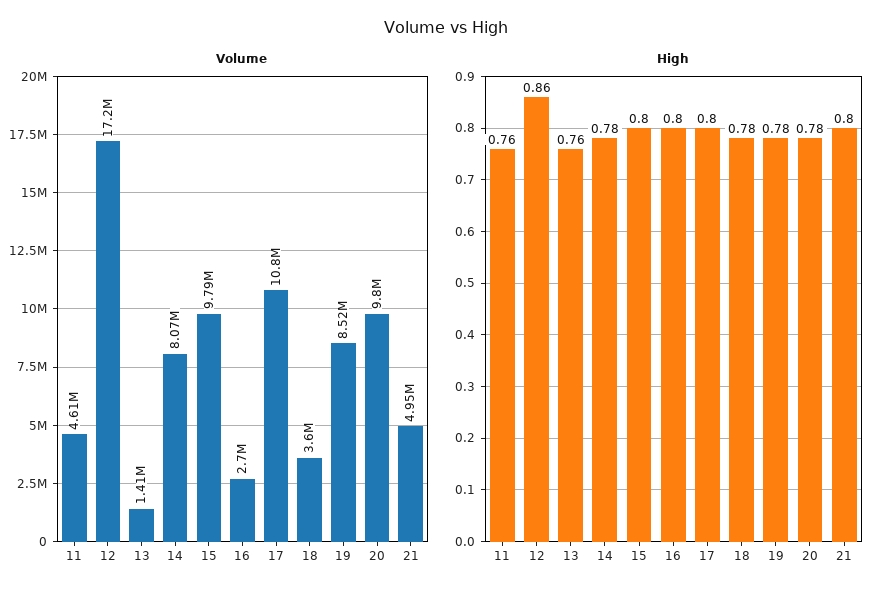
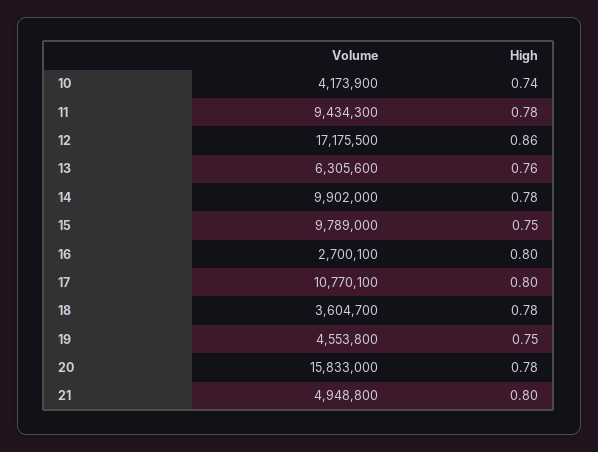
Volume, 11: 4610000 -> 9434300
Volume, 13: 1410000 -> 6305600
Volume, 14: 8070000 -> 9902000
Volume, 19: 8520000 -> 4553800
Volume, 20: 9800000 -> 15833000
High, 11: 0.76 -> 0.78
High, 15: 0.8 -> 0.75
High, 19: 0.78 -> 0.75
Volume, 10: none -> 4173900
High, 10: none -> 0.74

